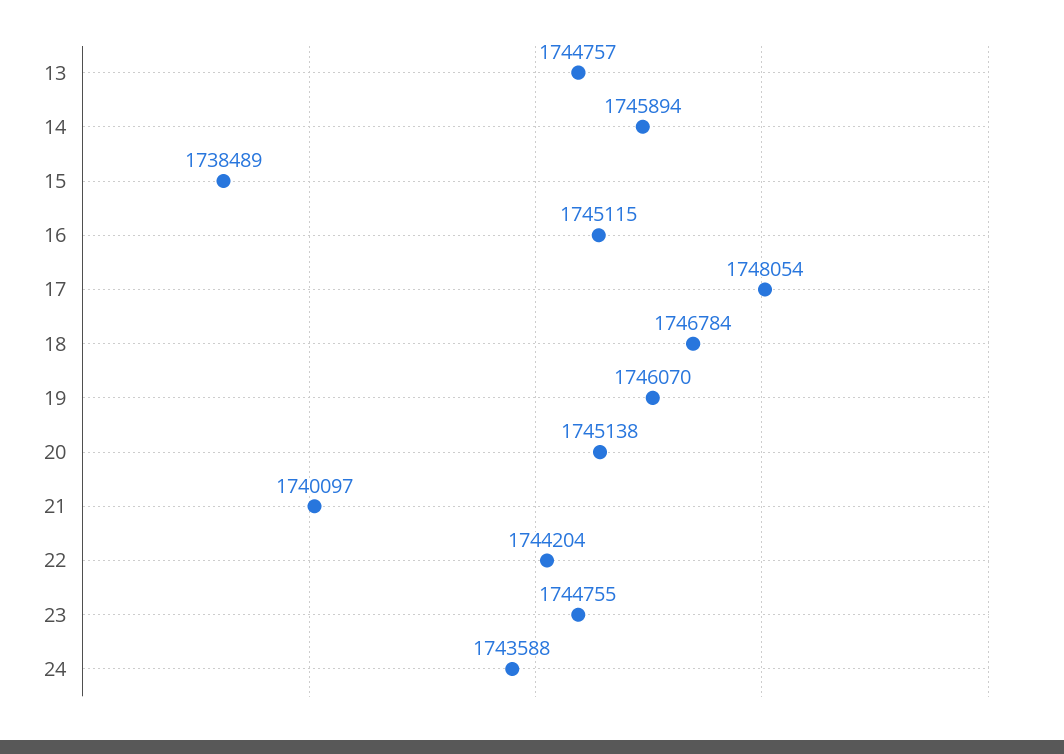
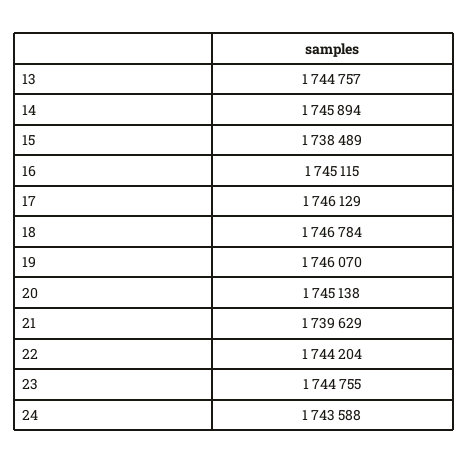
17: 1748054 -> 1746129
21: 1740097 -> 1739629

